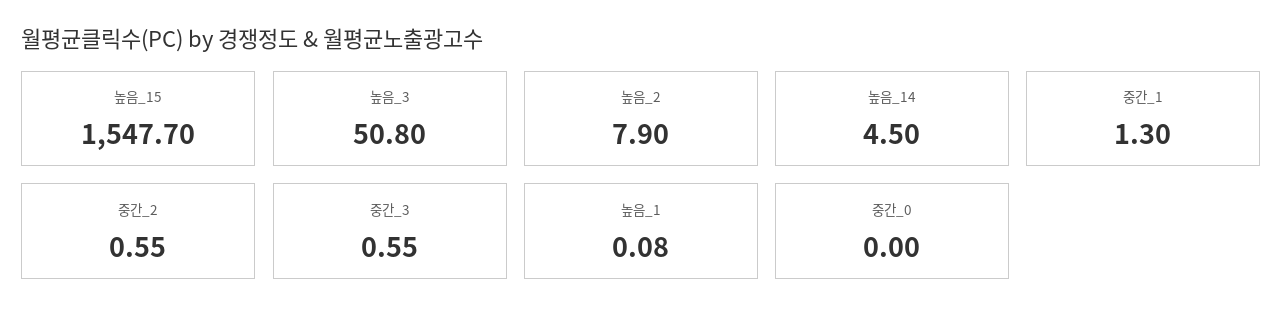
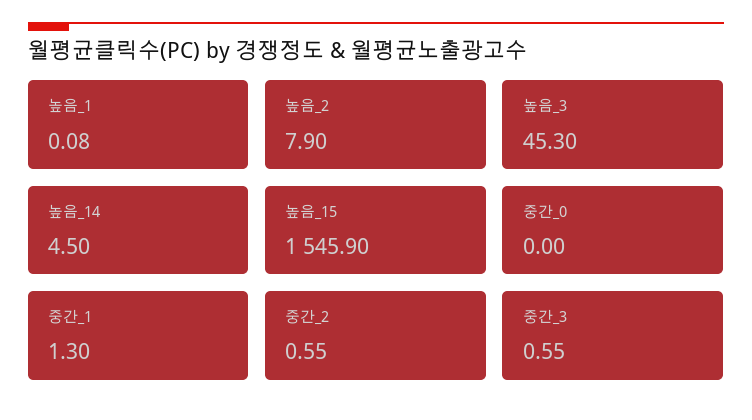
높음_15: 1547.7 -> 1545.9
높음_3: 50.8 -> 45.3

